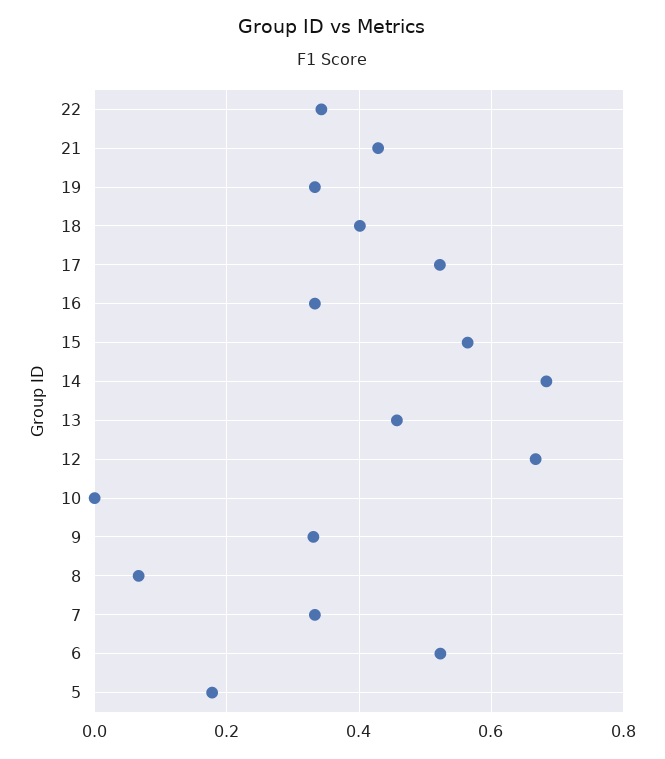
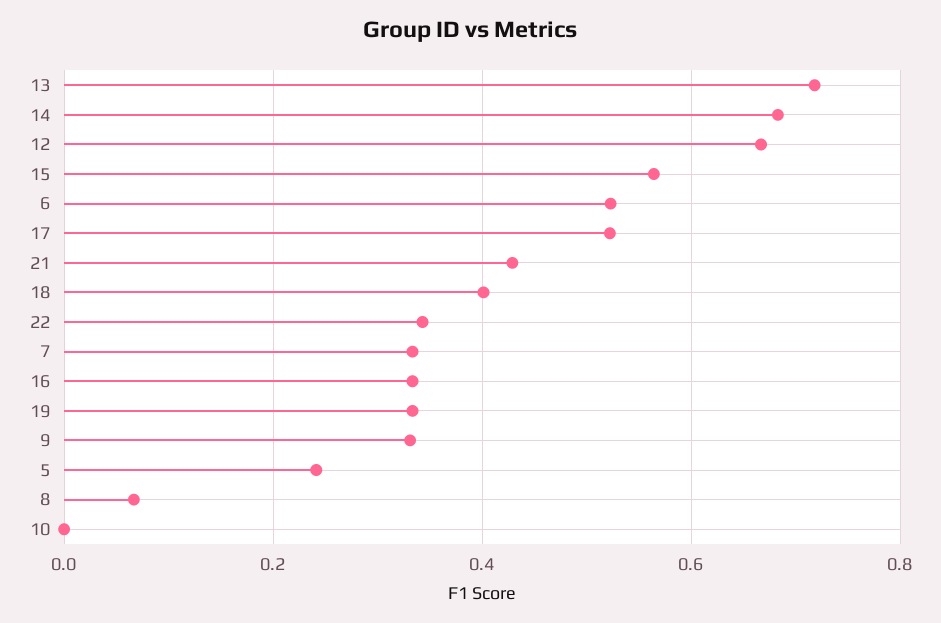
13: 0.46 -> 0.72
5: 0.18 -> 0.24

